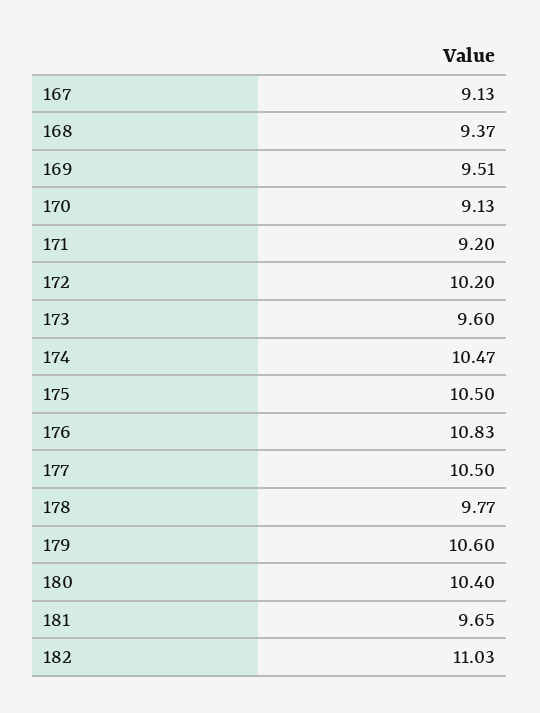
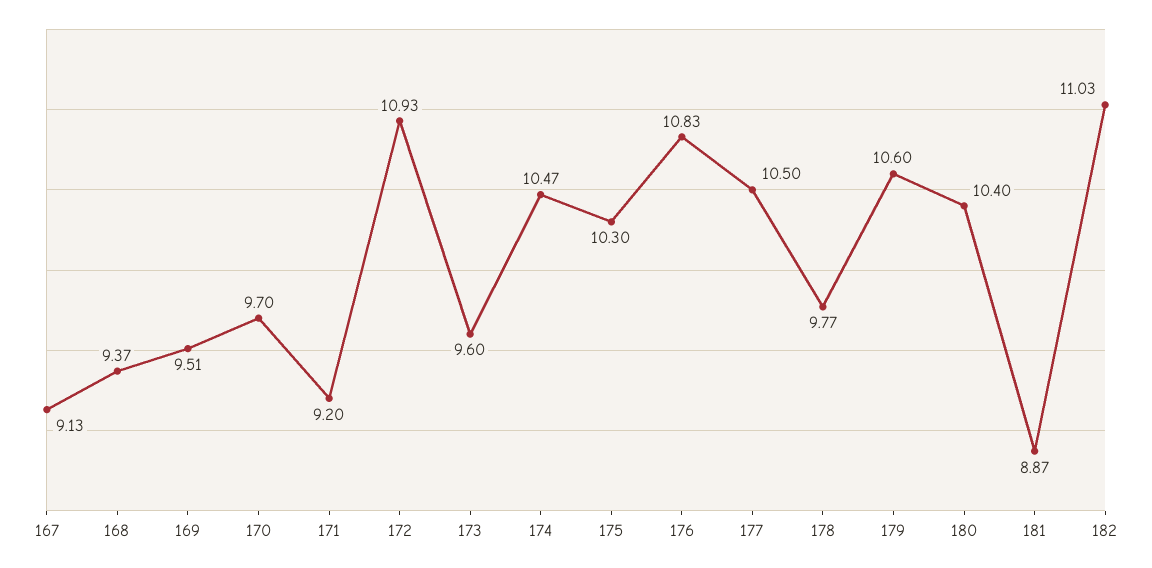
170: 9.13 -> 9.7
172: 10.2 -> 10.93
175: 10.5 -> 10.3
181: 9.65 -> 8.87

